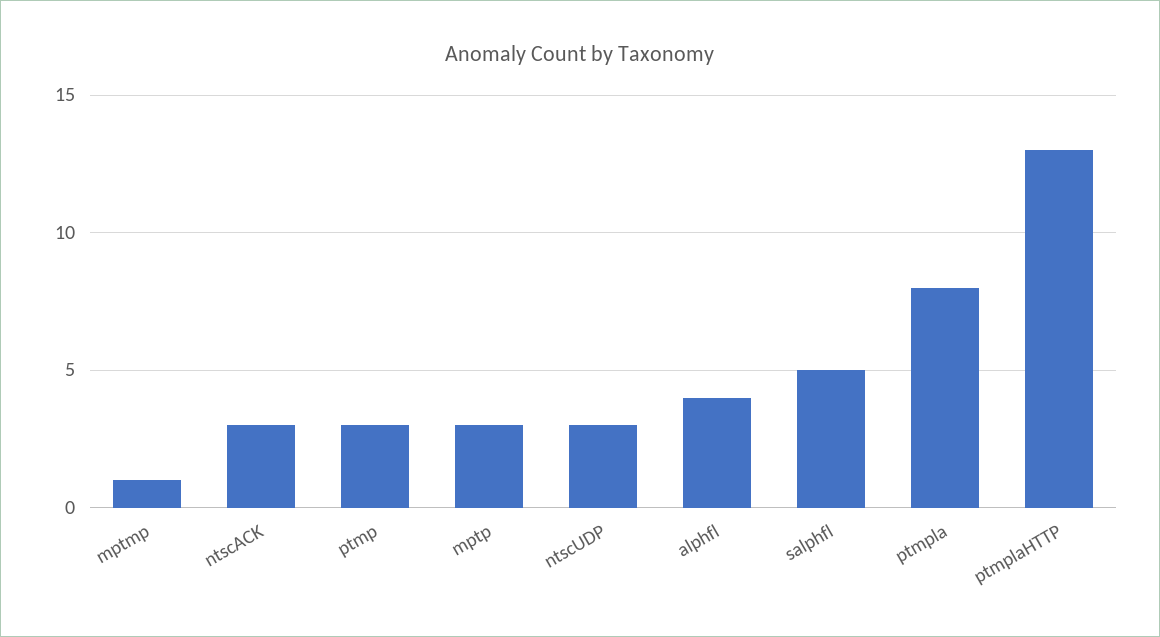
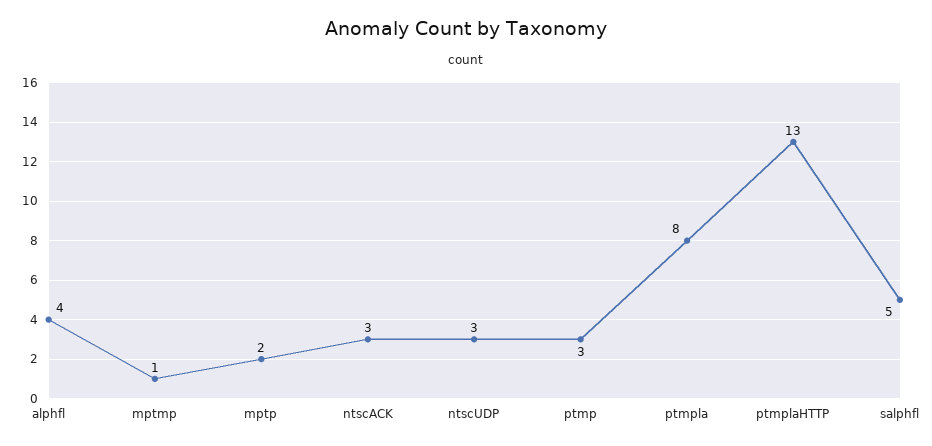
mptp: 3 -> 2

